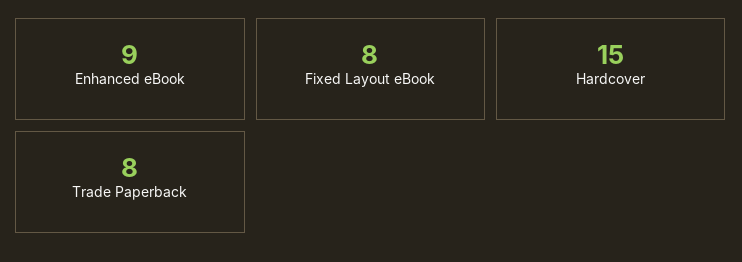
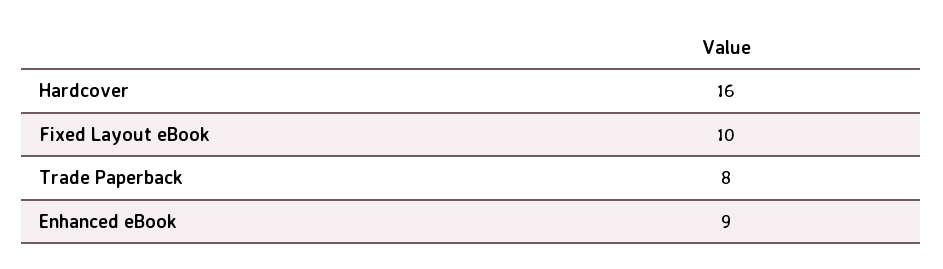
Fixed Layout eBook: 8 -> 10
Hardcover: 15 -> 16

